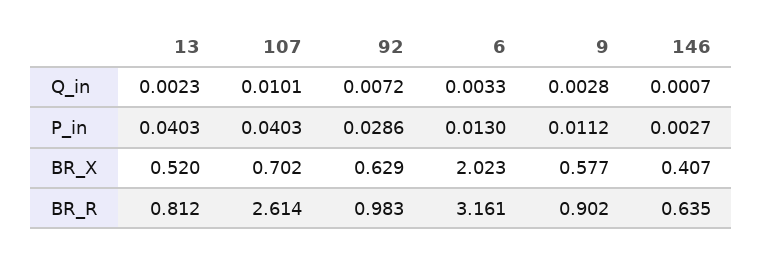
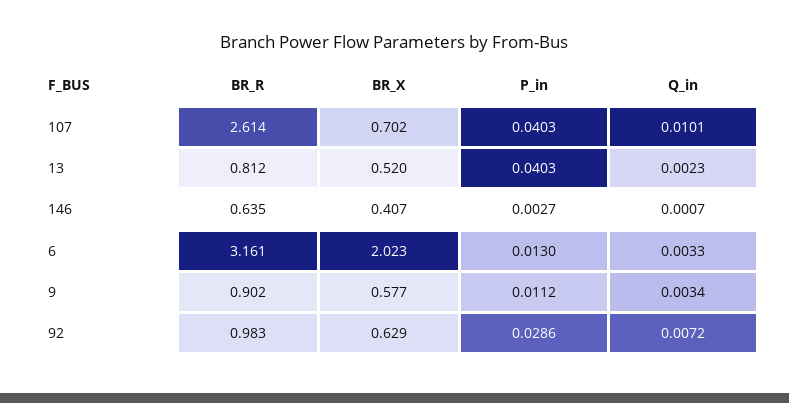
9, Q_in: 0.0028 -> 0.0034

